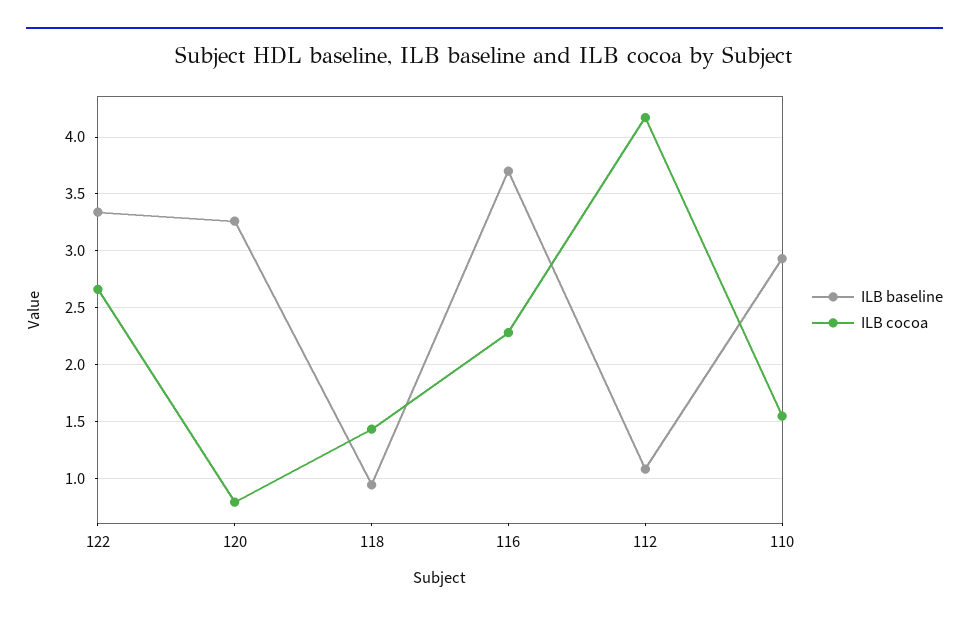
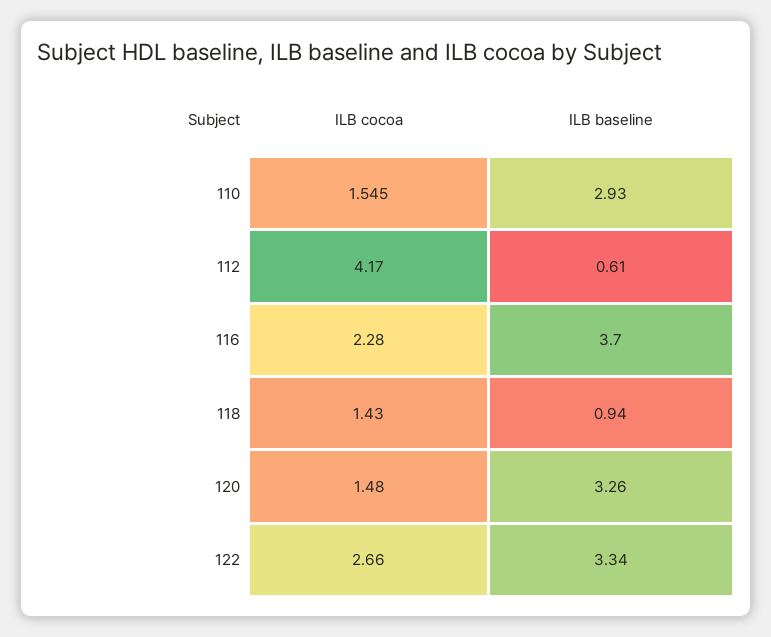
ILB cocoa, 120: 0.8 -> 1.48
ILB baseline, 112: 1.1 -> 0.61

